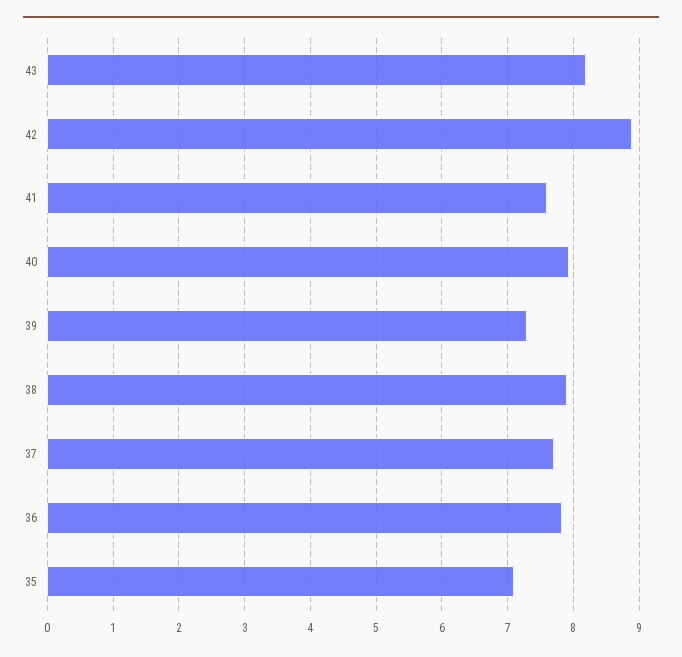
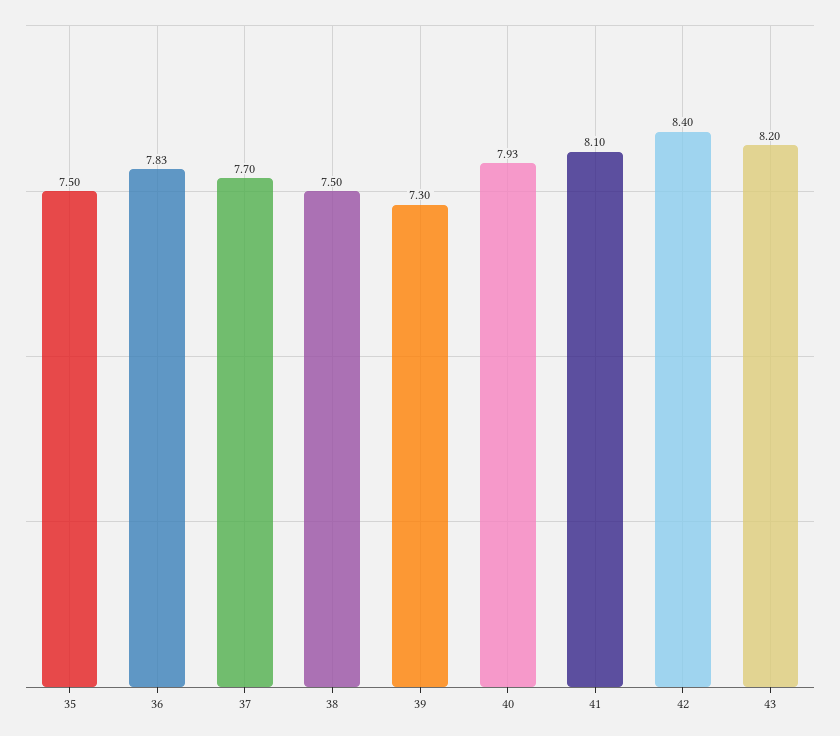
42: 8.9 -> 8.4
41: 7.6 -> 8.1
38: 7.9 -> 7.5
35: 7.1 -> 7.5

